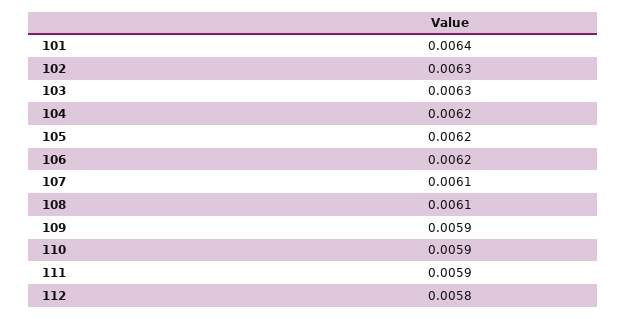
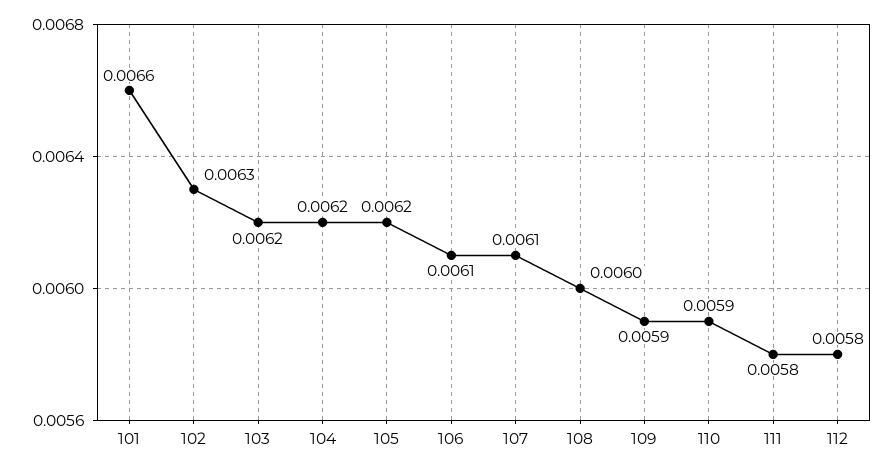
101: 0.0064 -> 0.0066
103: 0.0063 -> 0.0062
106: 0.0062 -> 0.0061
108: 0.0061 -> 0.006
111: 0.0059 -> 0.0058

